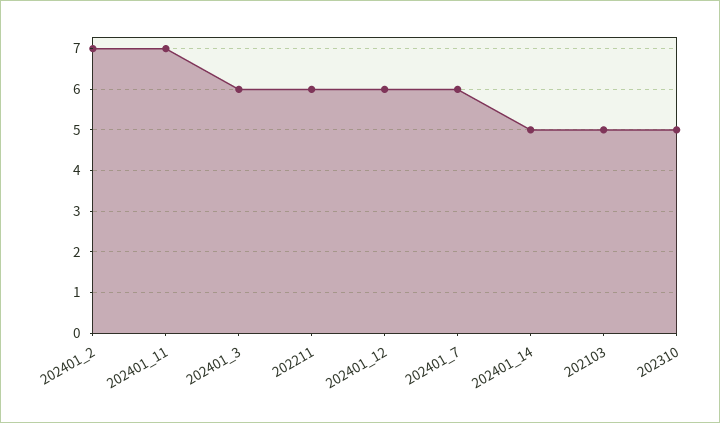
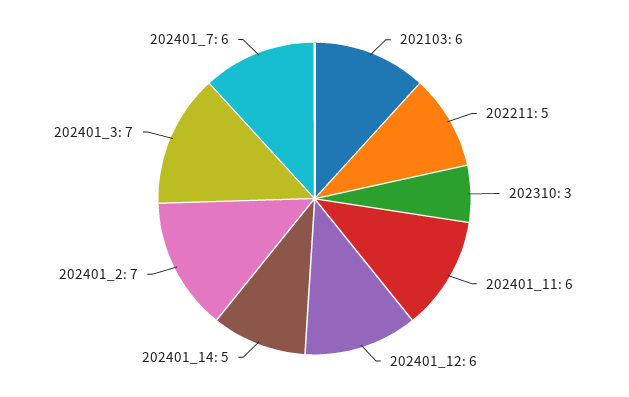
202401_11: 7 -> 6
202401_3: 6 -> 7
202211: 6 -> 5
202103: 5 -> 6
202310: 5 -> 3

